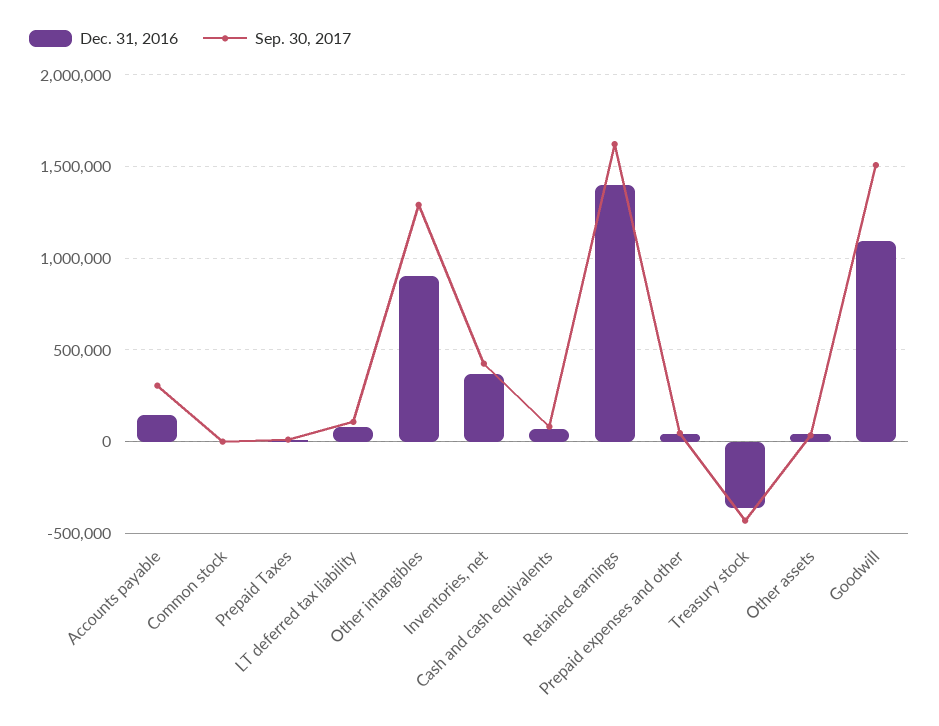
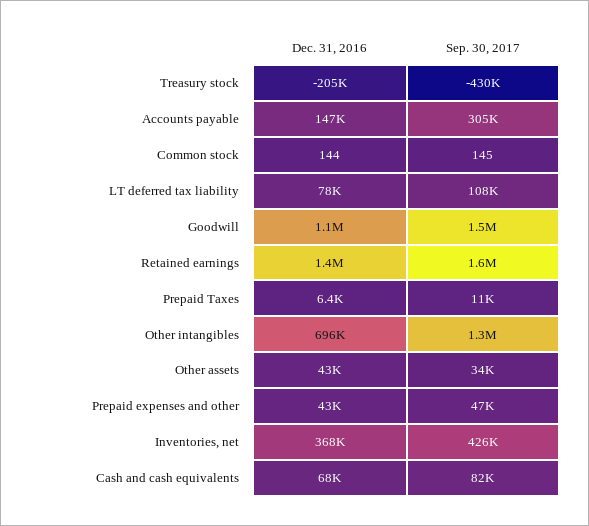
Dec. 31, 2016, Other intangibles: 900000 -> 696000
Dec. 31, 2016, Treasury stock: -350000 -> -205000

